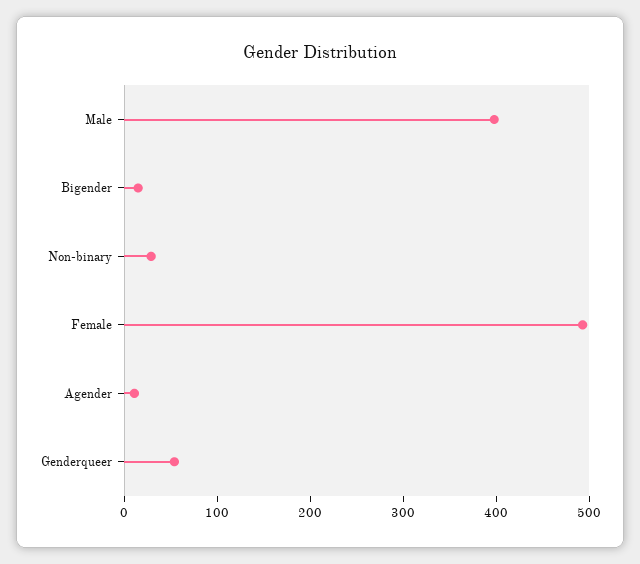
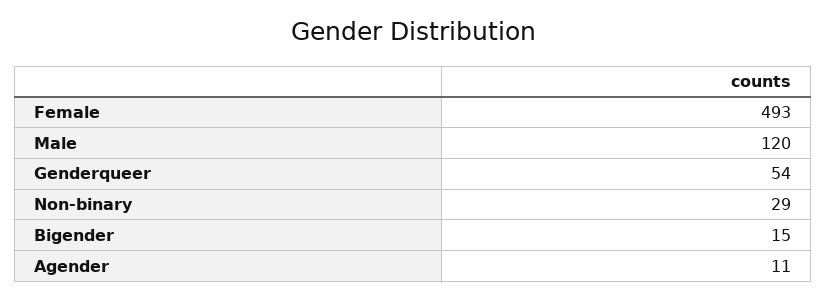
Male: 400 -> 120

